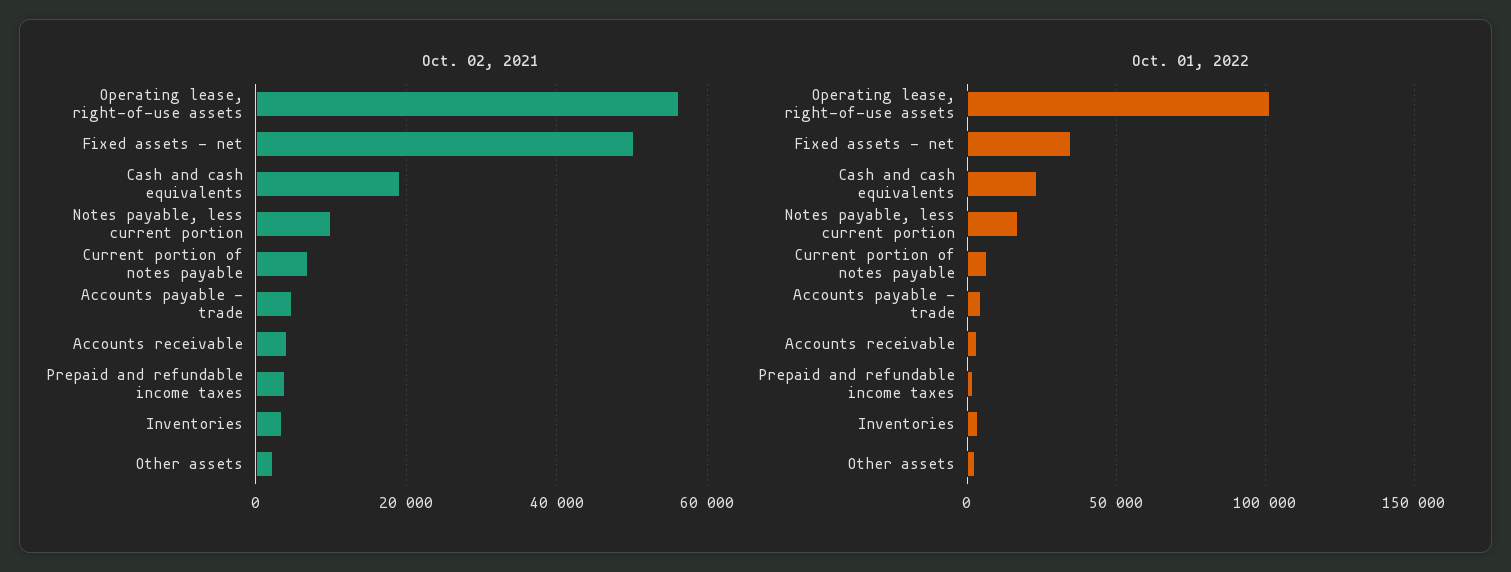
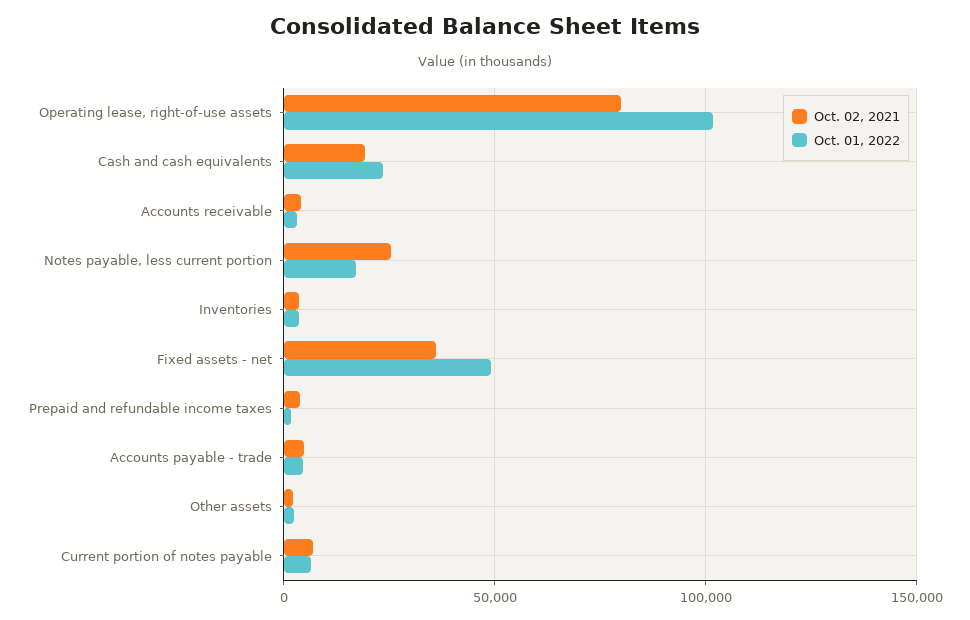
Oct. 02, 2021, Operating lease, right-of-use assets: 56000 -> 80000
Oct. 02, 2021, Fixed assets - net: 50000 -> 35000
Oct. 02, 2021, Notes payable, less current portion: 10000 -> 25000
Oct. 01, 2022, Fixed assets - net: 35000 -> 50000

